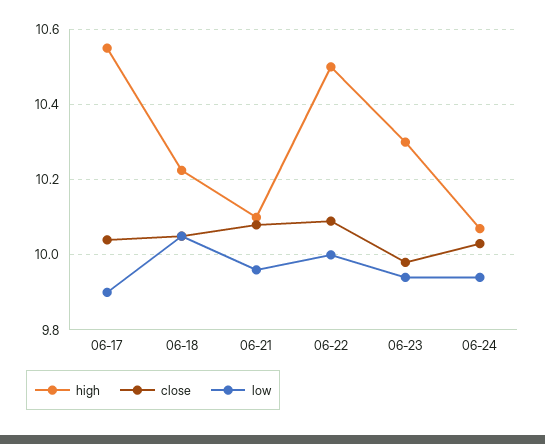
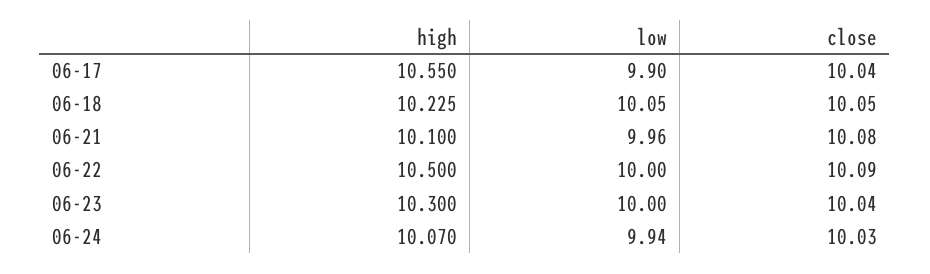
close, 06-23: 9.98 -> 10.04
low, 06-23: 9.94 -> 10

